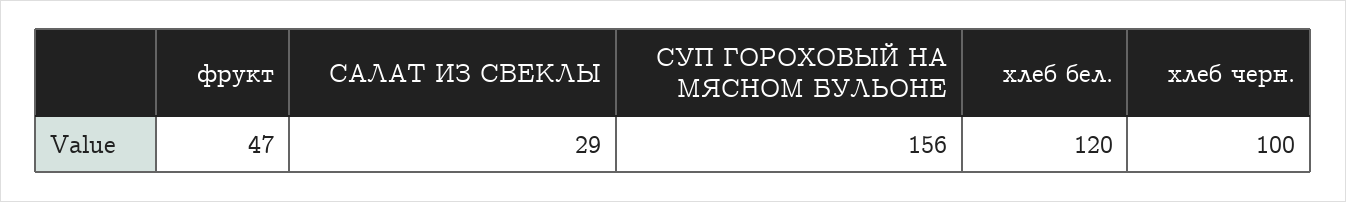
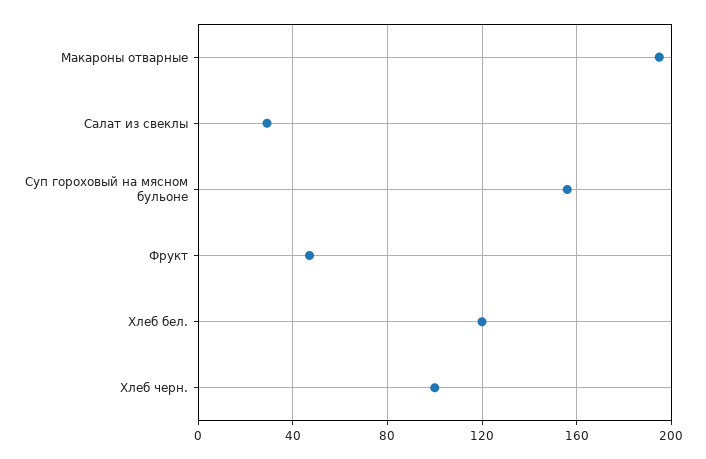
Макароны отварные: none -> 195

